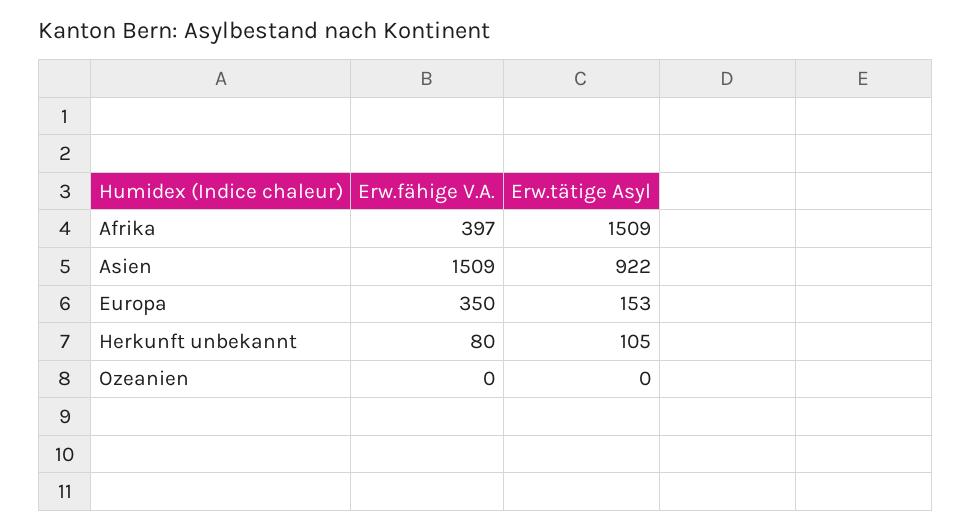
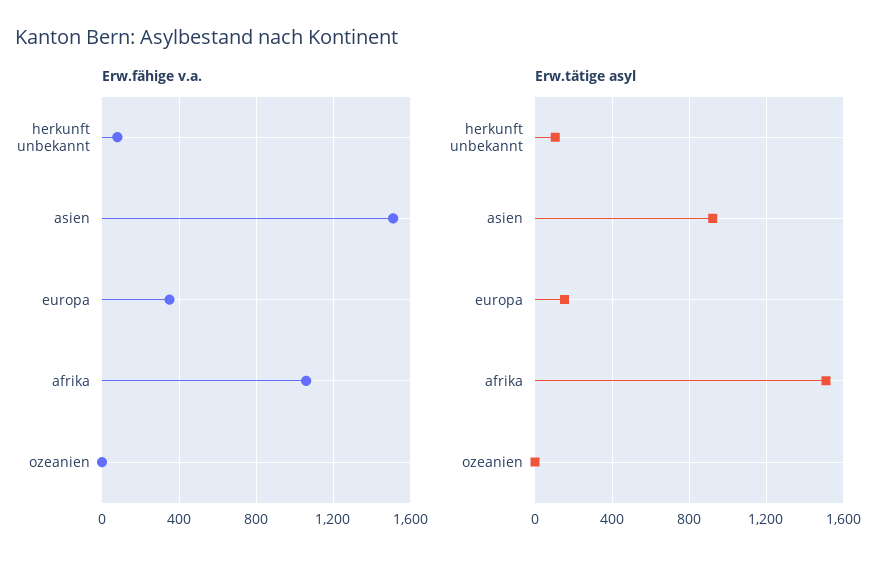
Erw.fähige V.A., Afrika: 397 -> 1050

